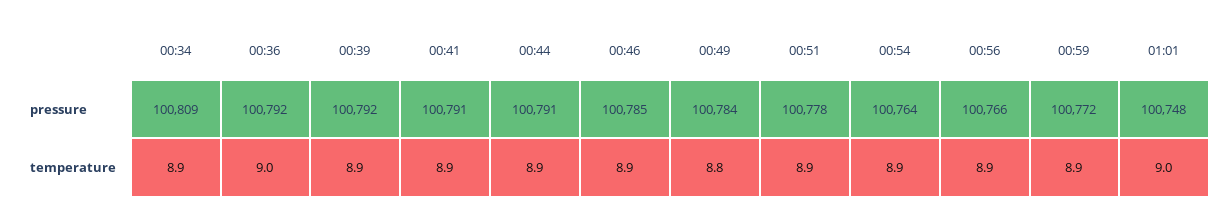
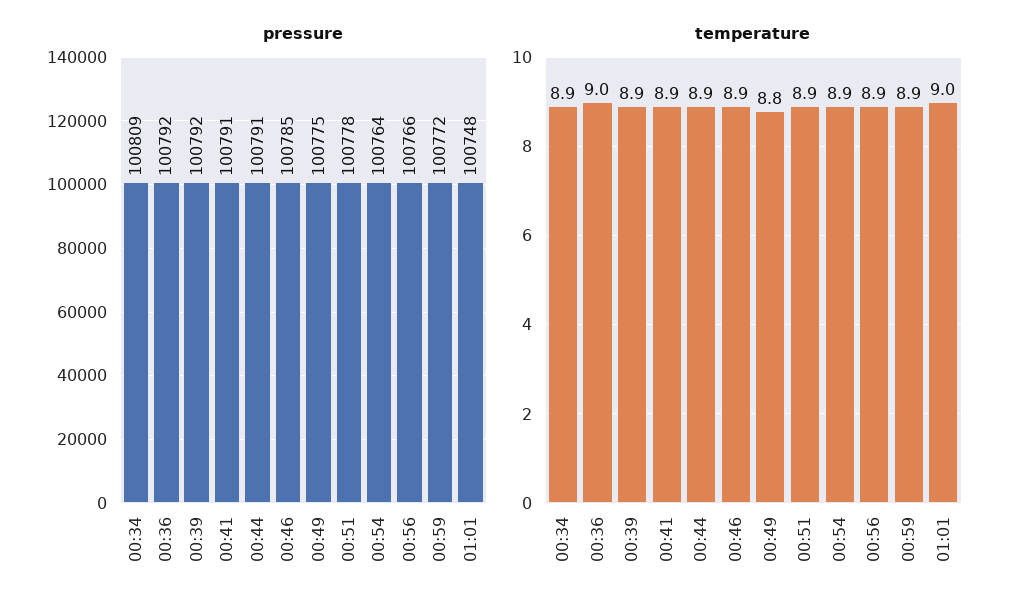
pressure, 00:49: 100784 -> 100775

